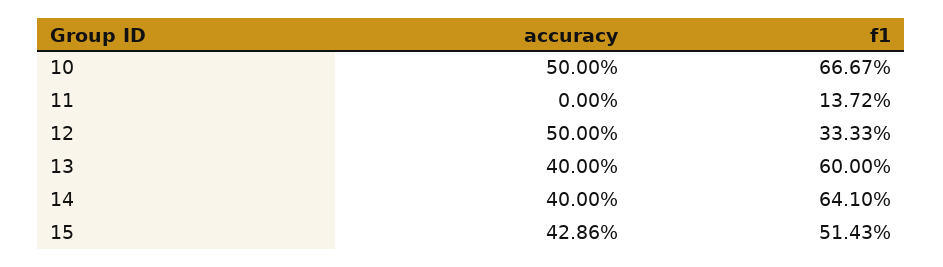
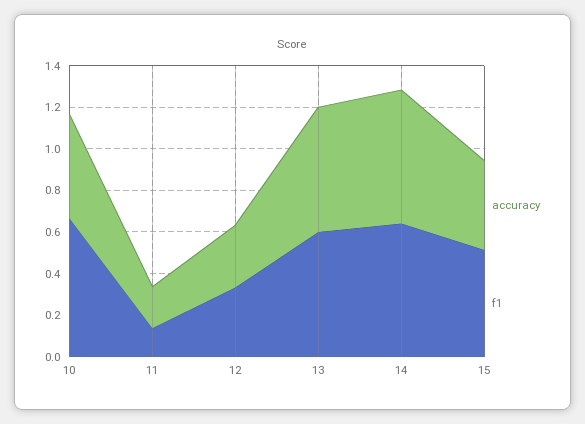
accuracy, 11: 0 -> 0.2
accuracy, 12: 0.5 -> 0.3
accuracy, 13: 0.4 -> 0.6
accuracy, 14: 0.4 -> 0.65

